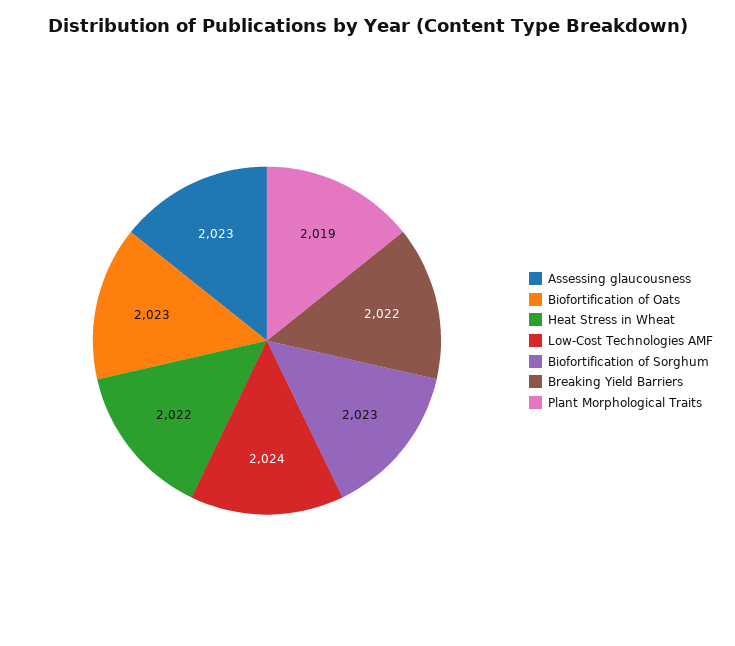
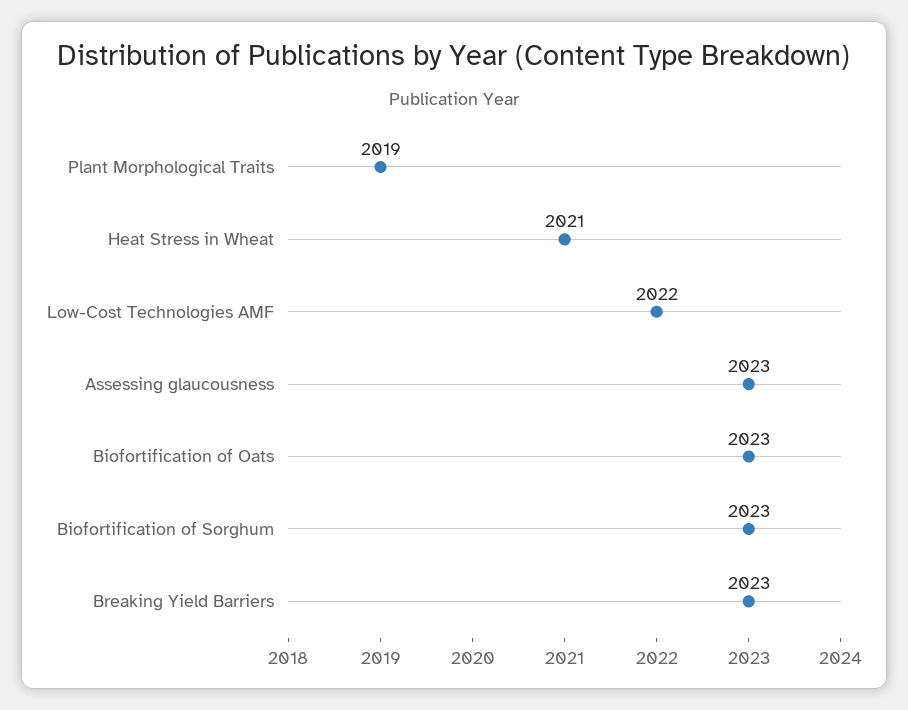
Heat Stress in Wheat: 2022 -> 2021
Low-Cost Technologies AMF: 2024 -> 2022
Breaking Yield Barriers: 2022 -> 2023

